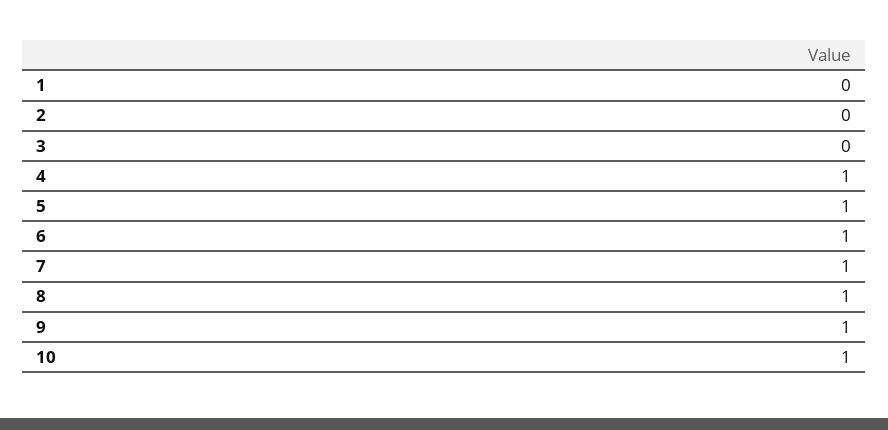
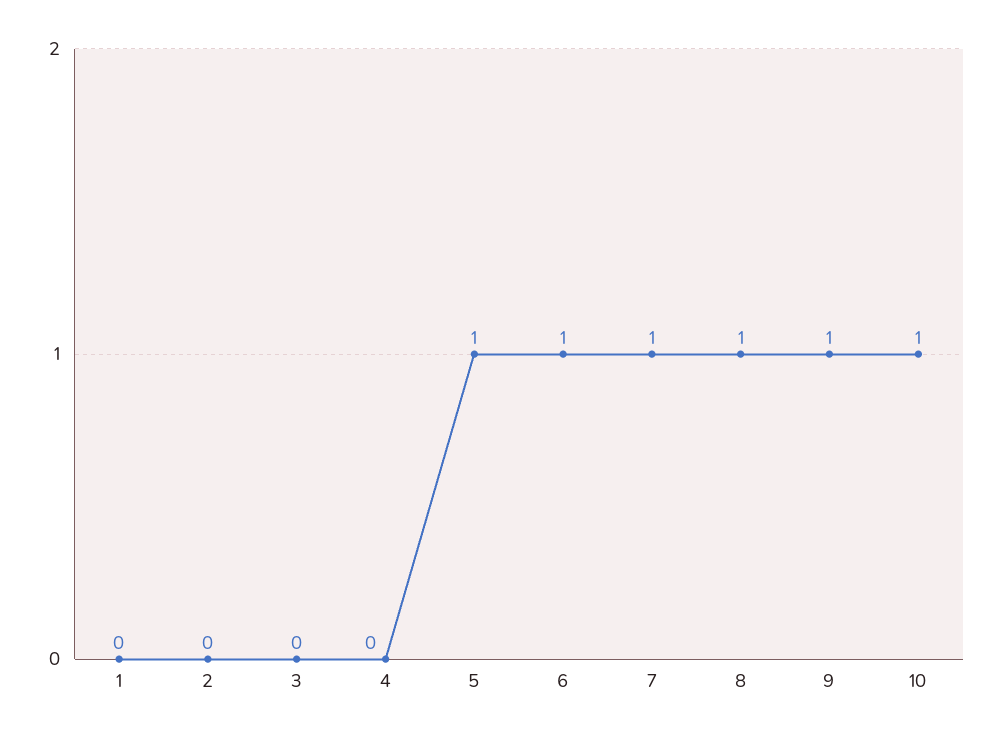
4: 1 -> 0

